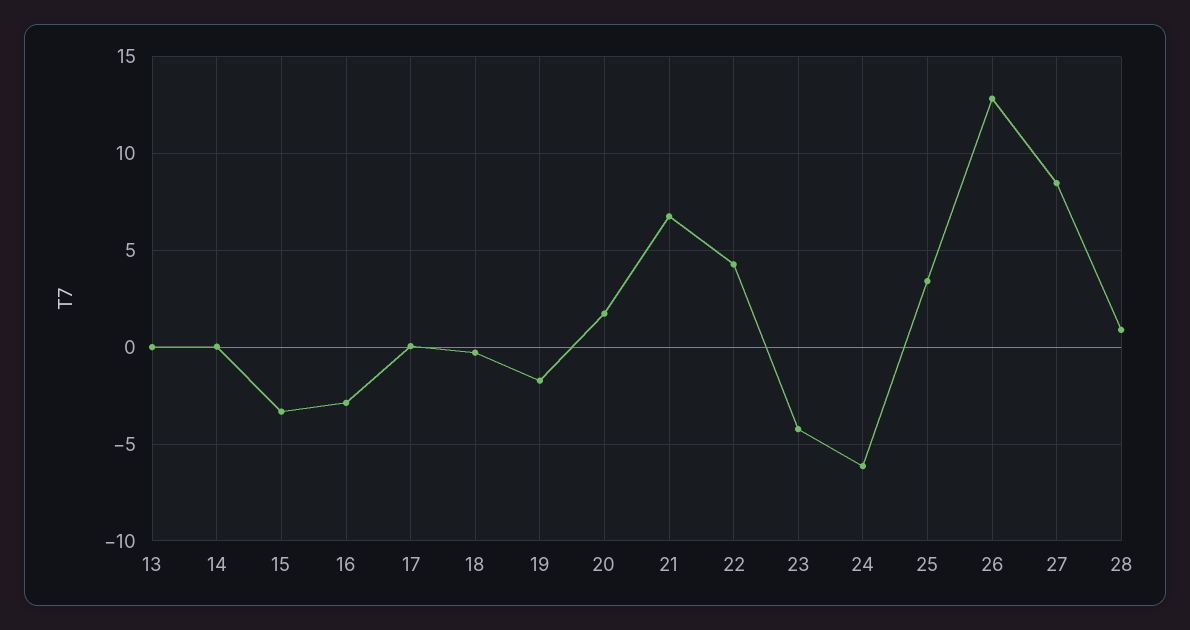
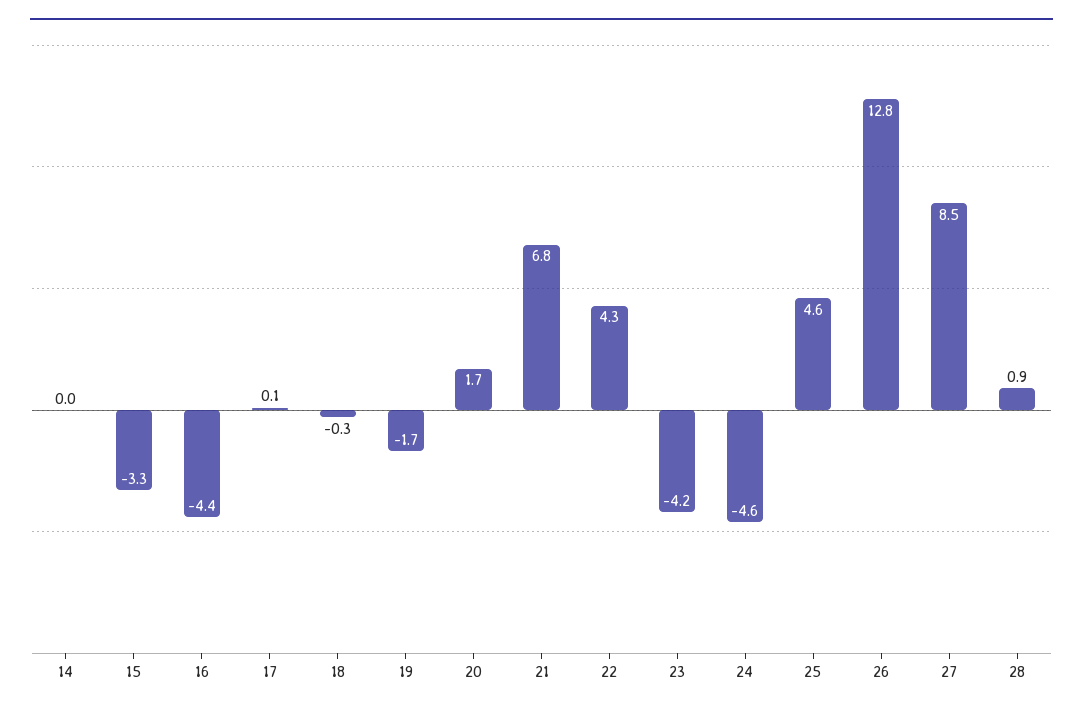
13: 0 -> none
16: -3 -> -4.4
24: -6 -> -4.6
25: 3.5 -> 4.6

